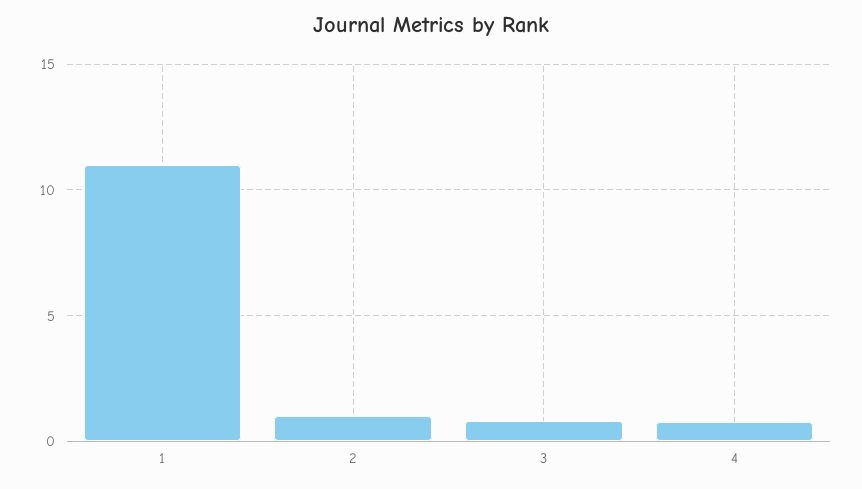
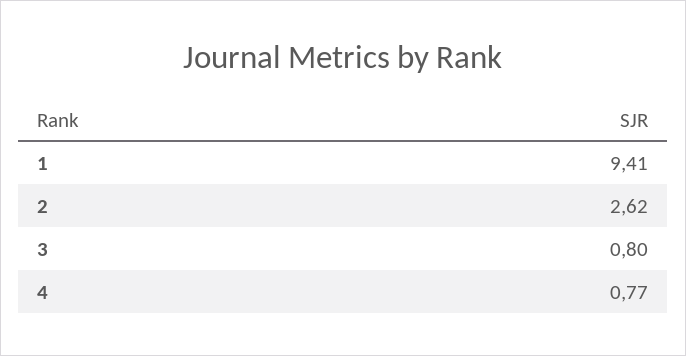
1: 11 -> 9.41
2: 1 -> 2.62

